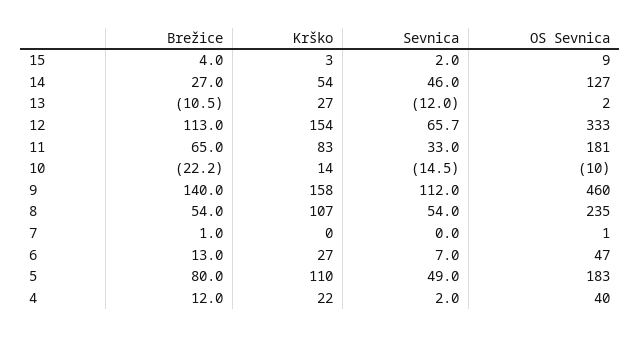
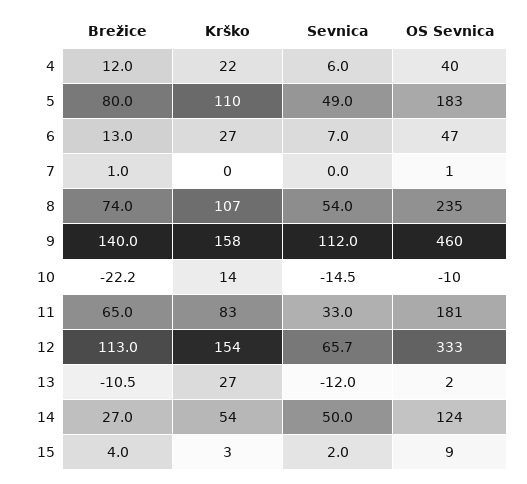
Sevnica, 14: 46 -> 50
OS Sevnica, 14: 127 -> 124
Brežice, 8: 54 -> 74
Sevnica, 4: 2 -> 6

